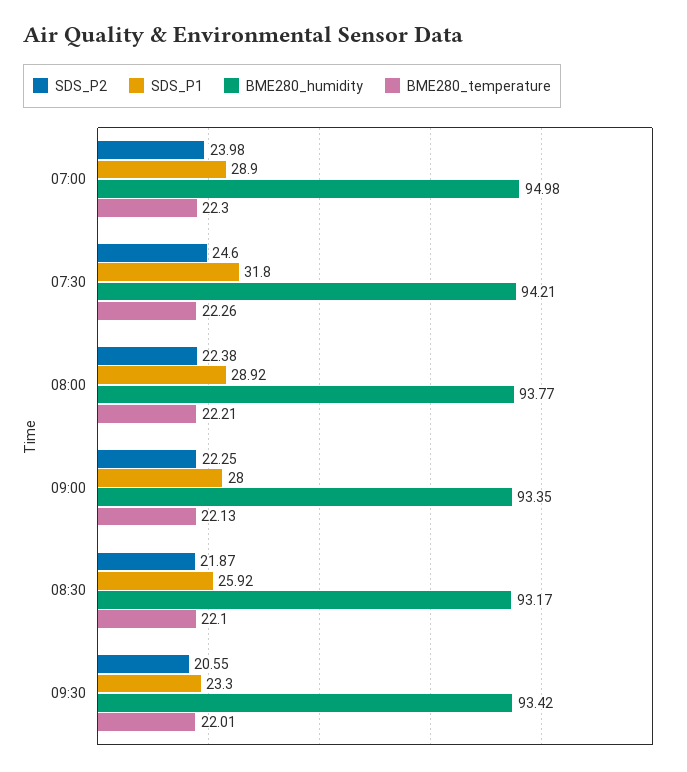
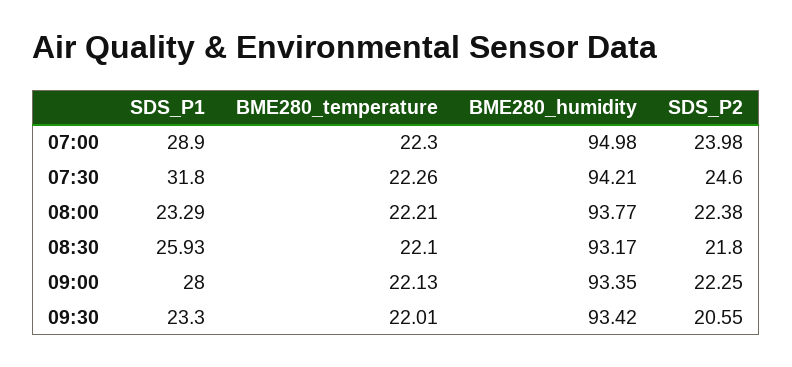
SDS_P1, 08:00: 28.92 -> 23.29
SDS_P2, 08:30: 21.87 -> 21.8
SDS_P1, 08:30: 25.92 -> 25.93

